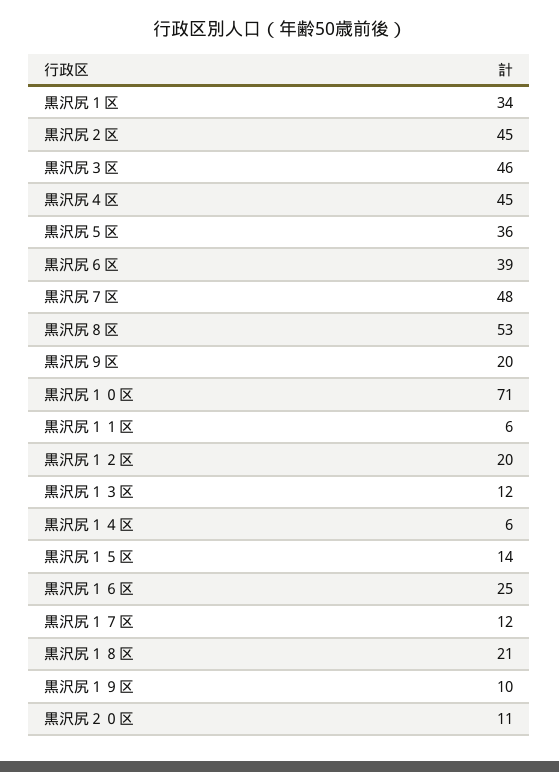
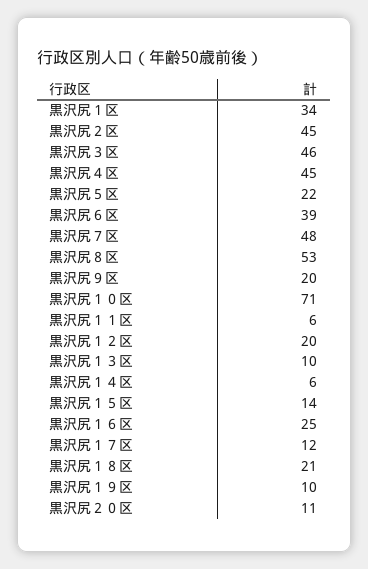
黒沢尻５区: 36 -> 22
黒沢尻１３区: 12 -> 10

